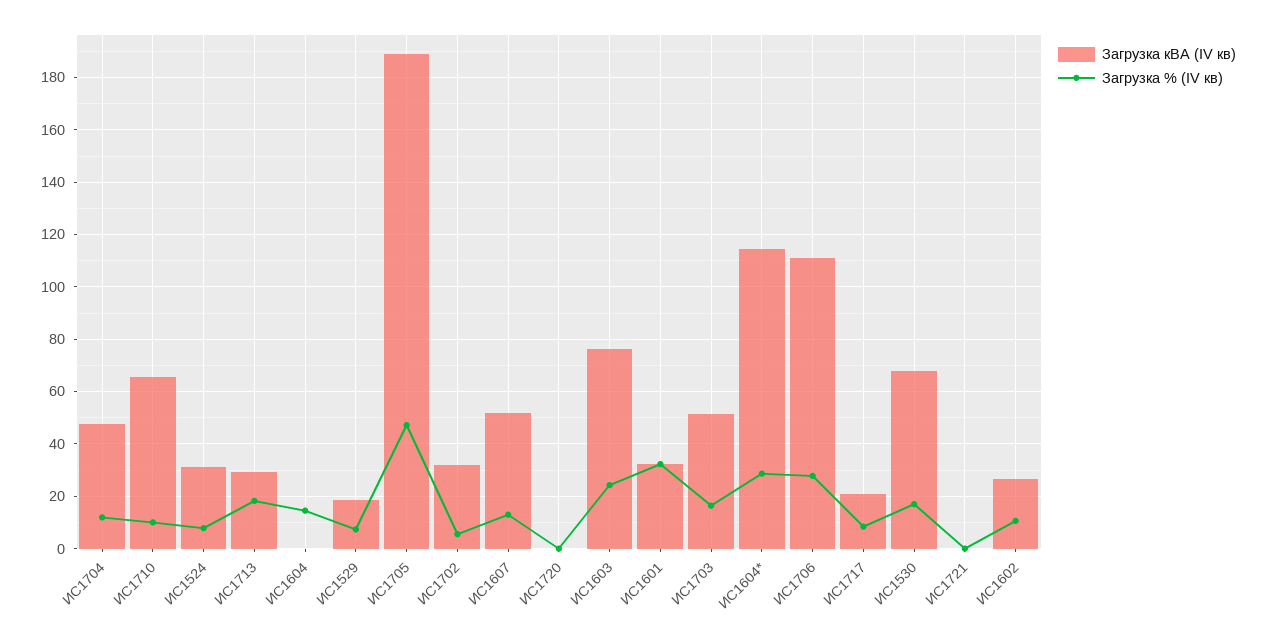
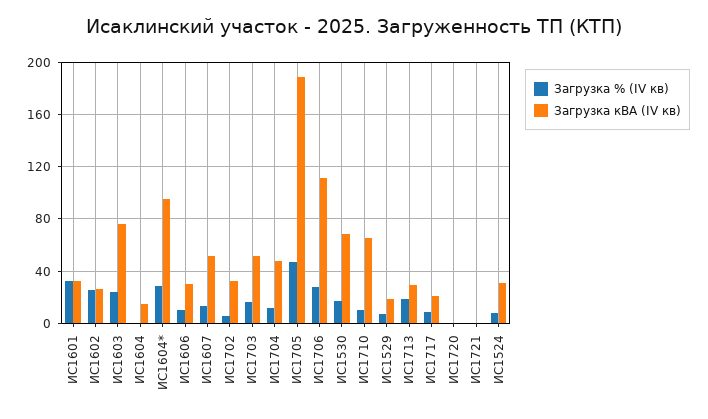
Загрузка кВА (IV кв), ИС1604: 0 -> 15
Загрузка % (IV кв), ИС1604: 15 -> 0
Загрузка кВА (IV кв), ИС1604*: 115 -> 95
Загрузка % (IV кв), ИС1602: 10 -> 25
Загрузка % (IV кв), ИС1606: none -> 10
Загрузка кВА (IV кв), ИС1606: none -> 30

